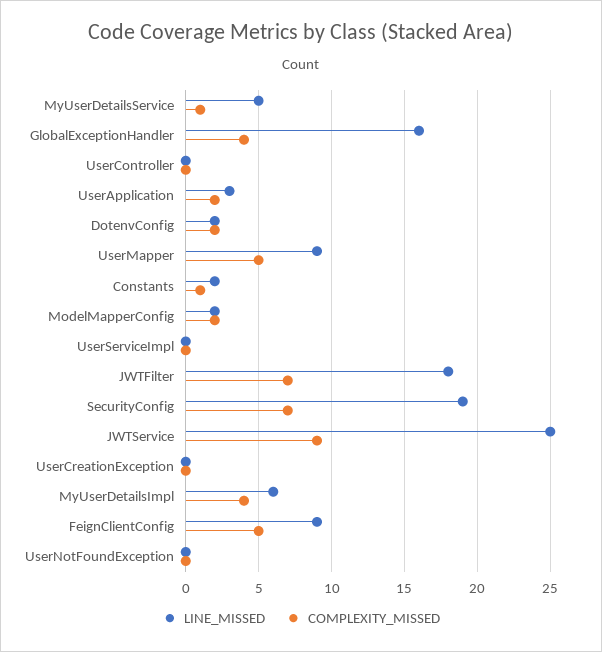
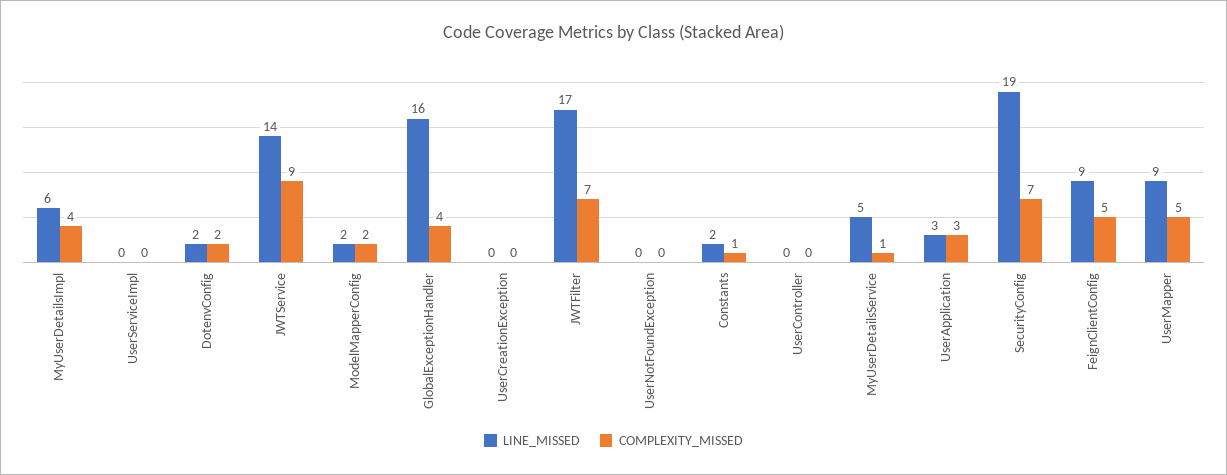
COMPLEXITY_MISSED, UserApplication: 2 -> 3
LINE_MISSED, JWTFilter: 18 -> 17
LINE_MISSED, JWTService: 25 -> 14

